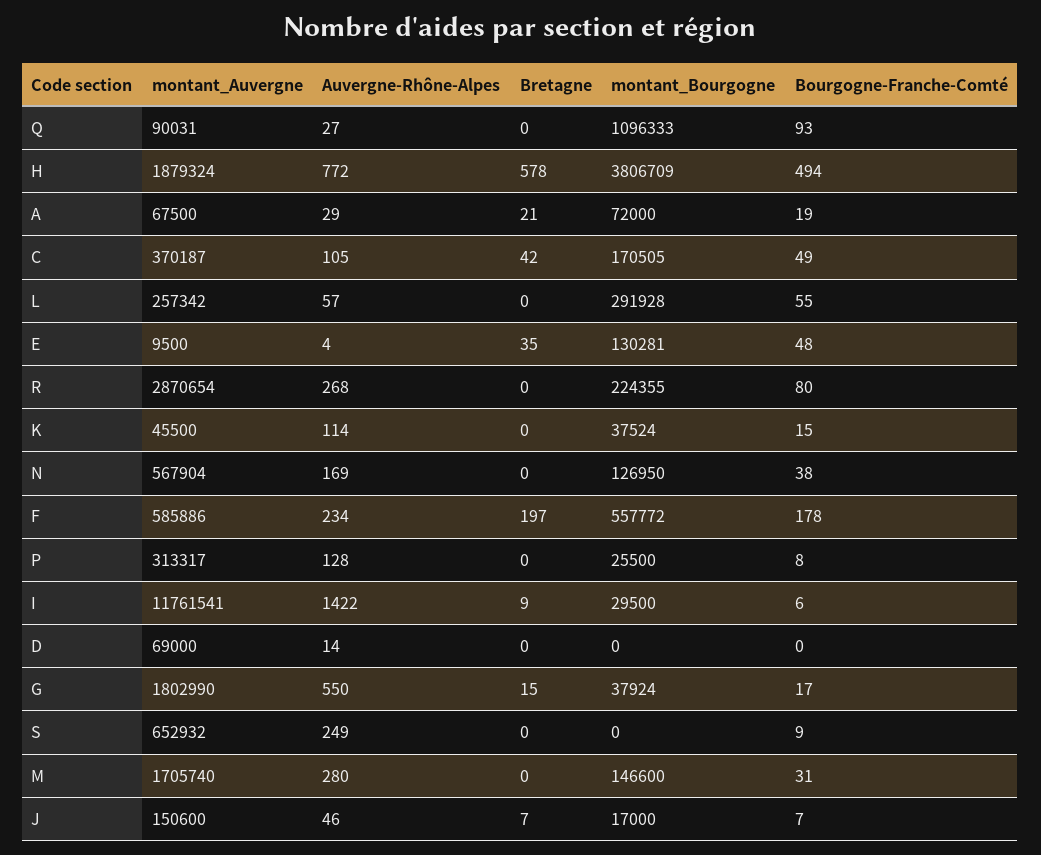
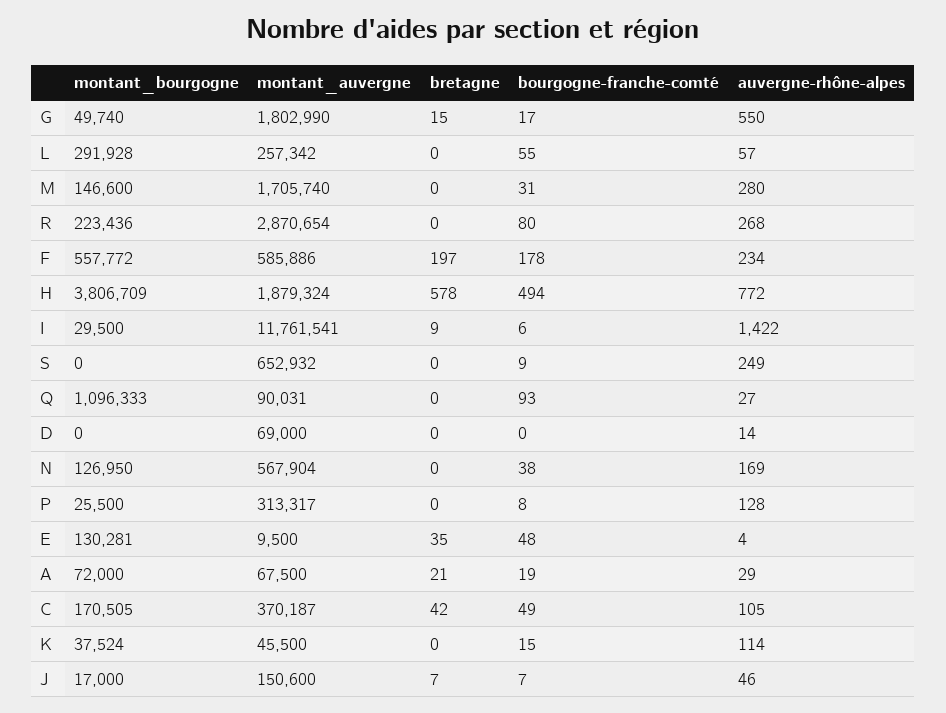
montant_Bourgogne, R: 224355 -> 223436
montant_Bourgogne, G: 37924 -> 49740

